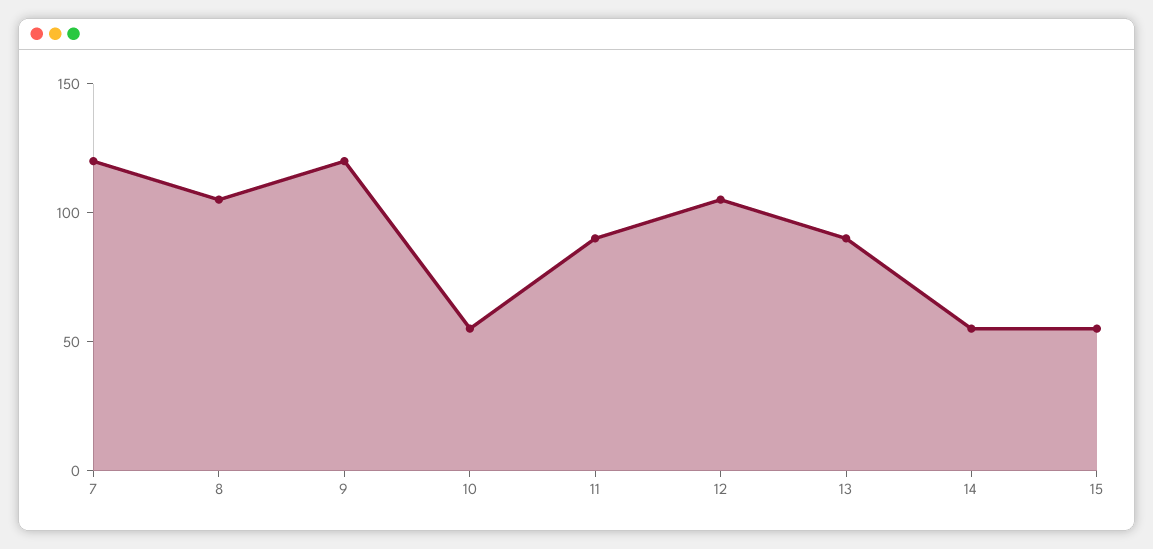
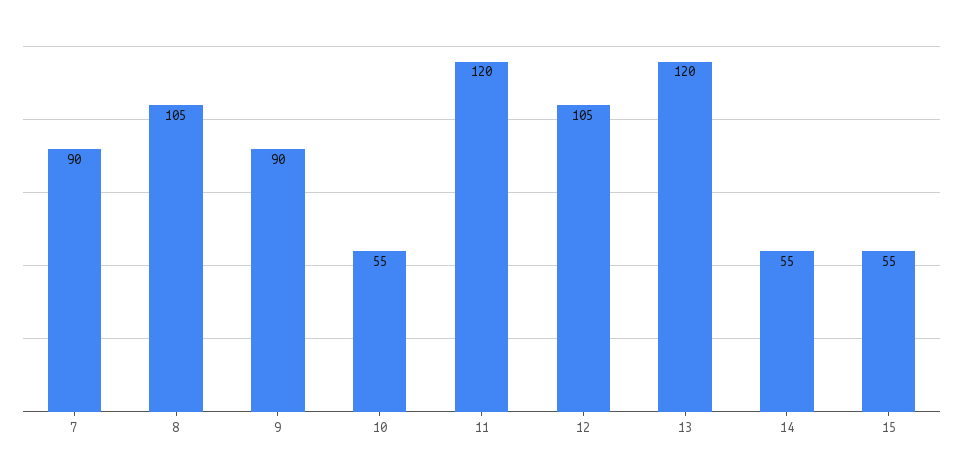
7: 120 -> 90
9: 120 -> 90
11: 90 -> 120
13: 90 -> 120

